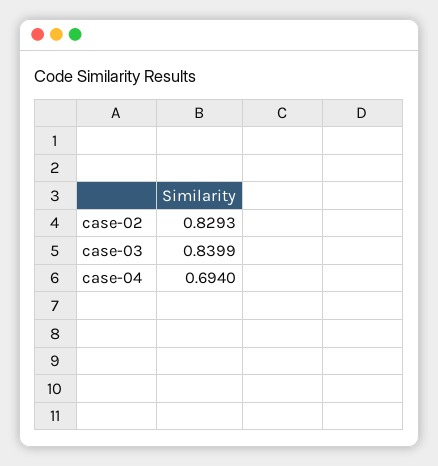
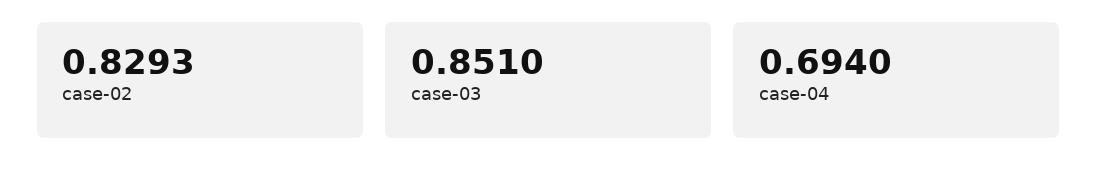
case-03: 0.8399 -> 0.851

